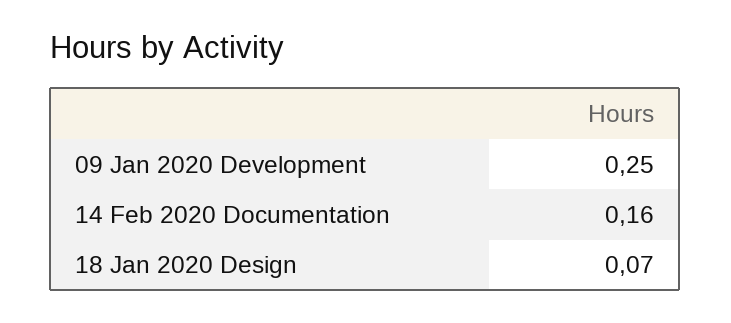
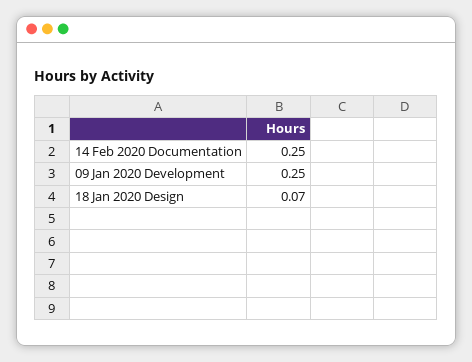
14 Feb 2020 Documentation: 0.16 -> 0.25

